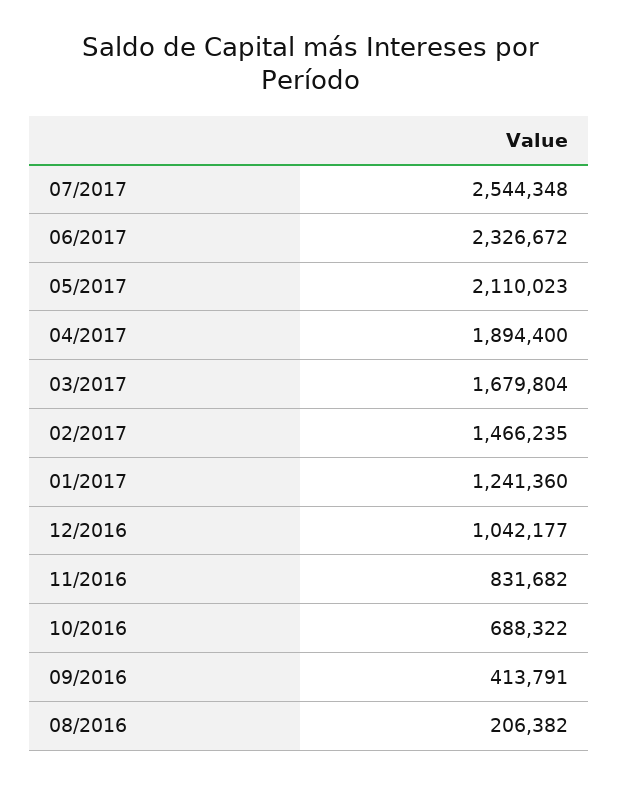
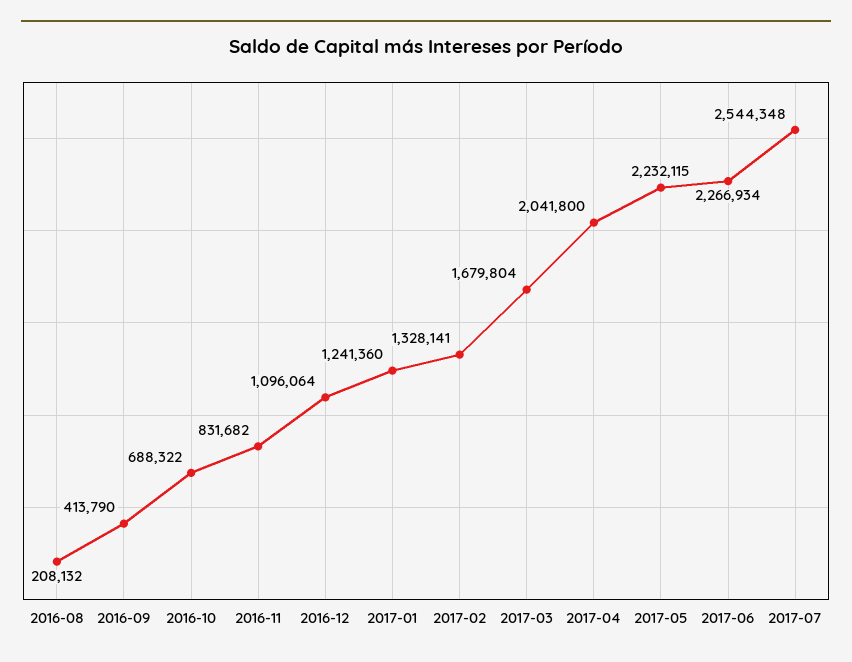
06/2017: 2326672 -> 2266934
05/2017: 2110023 -> 2232115
04/2017: 1894400 -> 2041800
02/2017: 1466235 -> 1328141
12/2016: 1042177 -> 1096064
09/2016: 413791 -> 413790
08/2016: 206382 -> 208132

